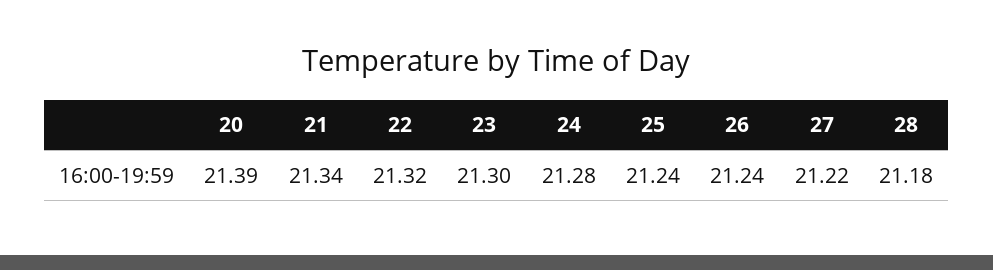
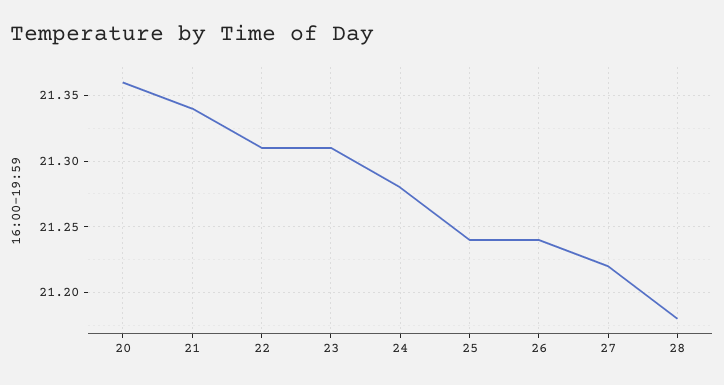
20: 21.39 -> 21.36
22: 21.32 -> 21.31
23: 21.3 -> 21.31

